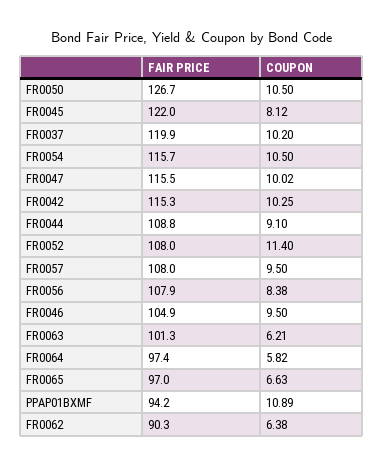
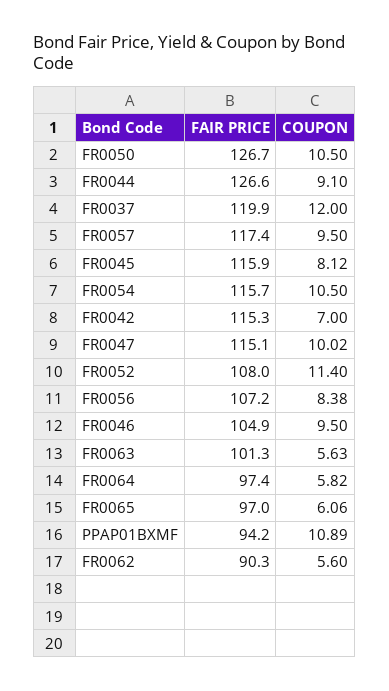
FAIR PRICE, FR0045: 122 -> 115.9
COUPON, FR0037: 10.2 -> 12
FAIR PRICE, FR0047: 115.5 -> 115.1
COUPON, FR0042: 10.25 -> 7
FAIR PRICE, FR0044: 108.8 -> 126.6
FAIR PRICE, FR0057: 108 -> 117.4
FAIR PRICE, FR0056: 107.9 -> 107.2
COUPON, FR0063: 6.21 -> 5.63
COUPON, FR0065: 6.63 -> 6.06
COUPON, FR0062: 6.38 -> 5.6

